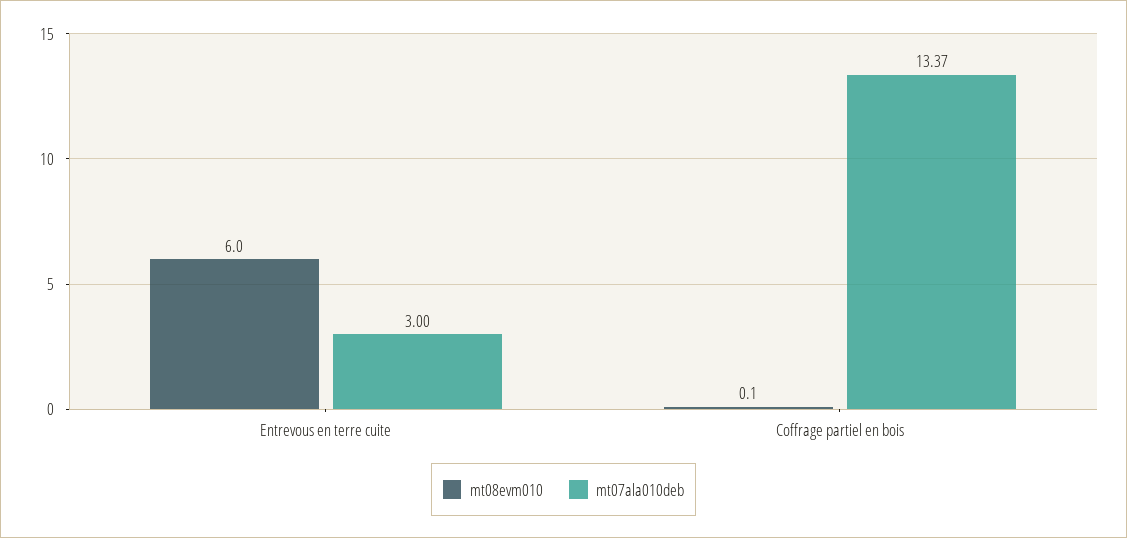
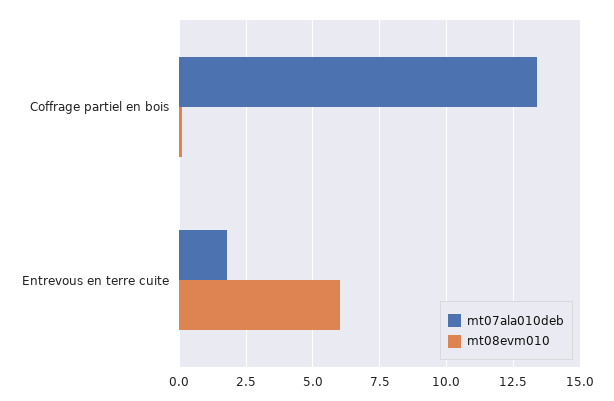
mt07ala010deb, Entrevous en terre cuite: 3 -> 1.75

